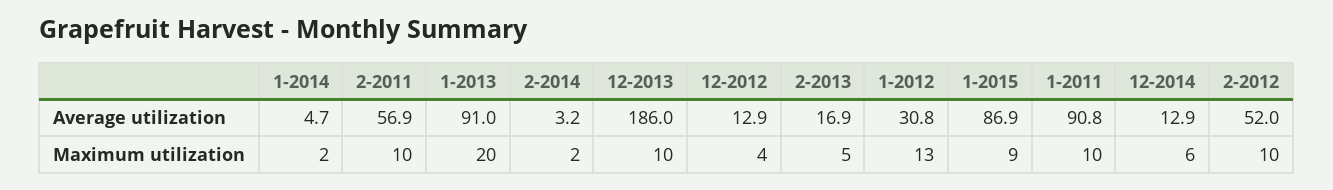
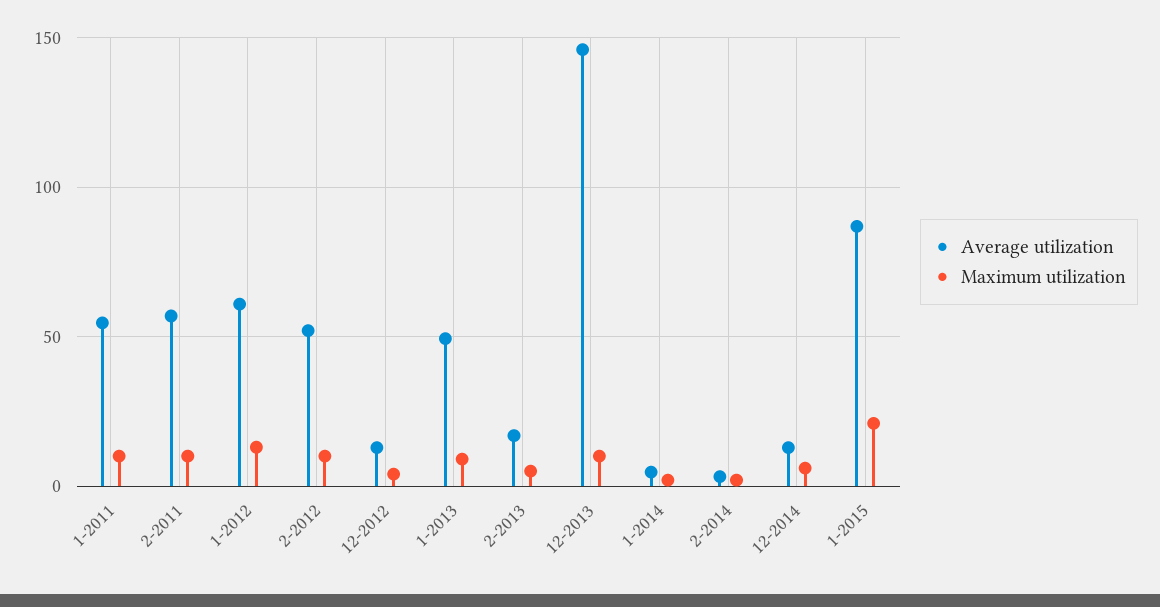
Average utilization, 1-2013: 91 -> 50
Average utilization, 12-2013: 186 -> 145
Average utilization, 1-2012: 30.8 -> 60
Average utilization, 1-2011: 90.8 -> 55
Maximum utilization, 1-2013: 20 -> 10
Maximum utilization, 1-2015: 9 -> 20

